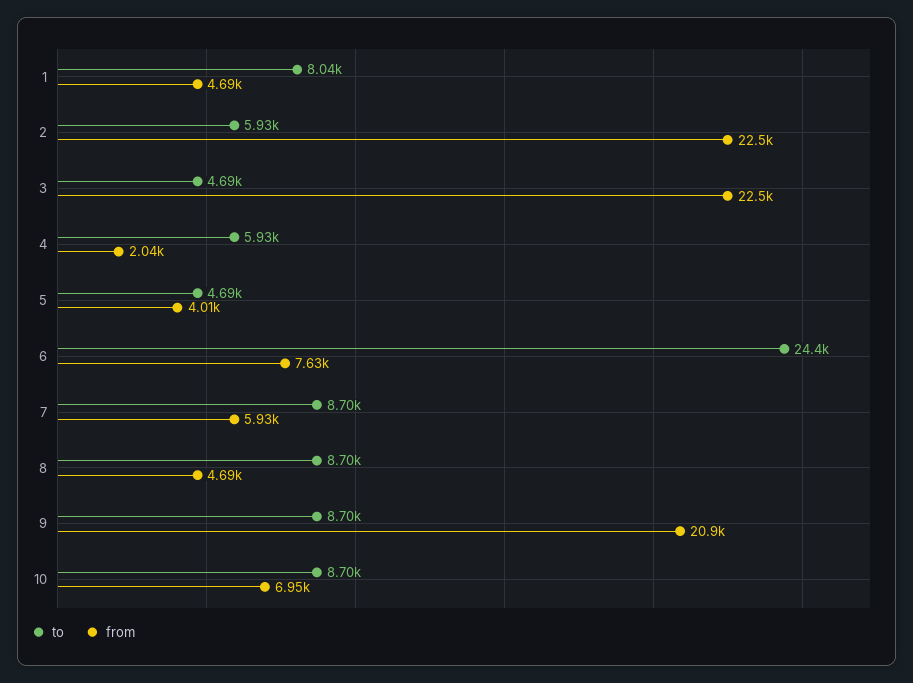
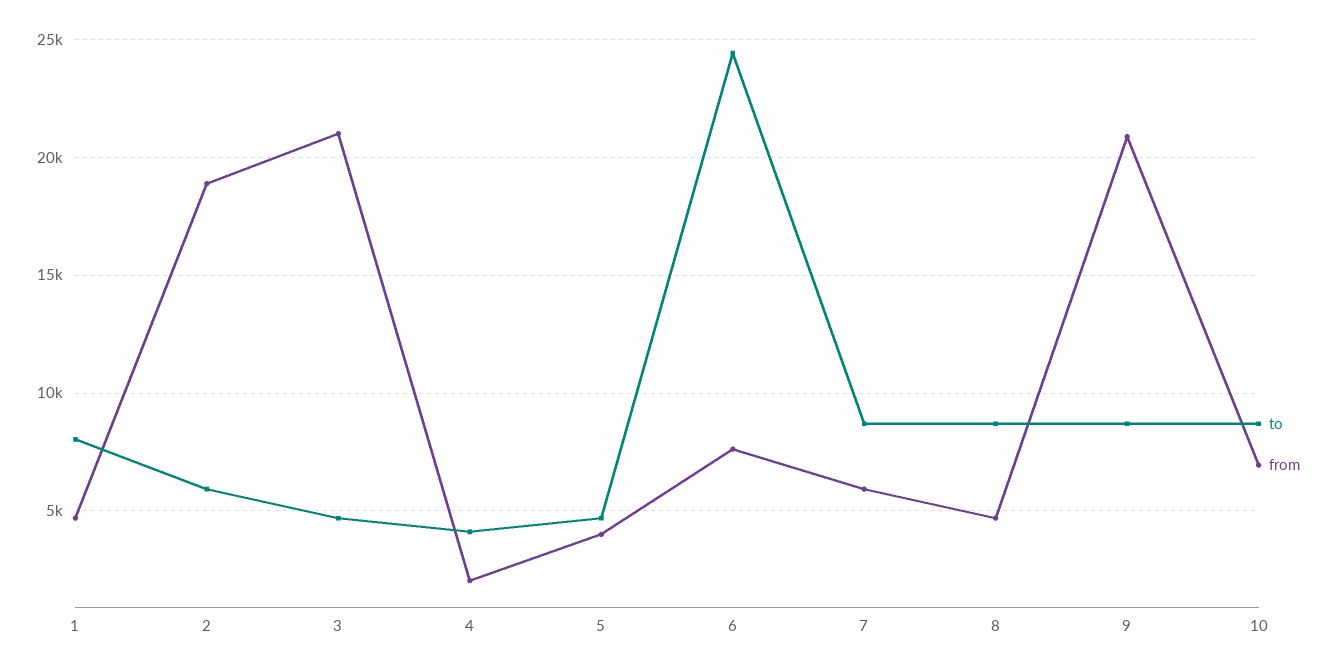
from, 2: 22500 -> 19000
from, 3: 22500 -> 21000
to, 4: 5930 -> 4000

